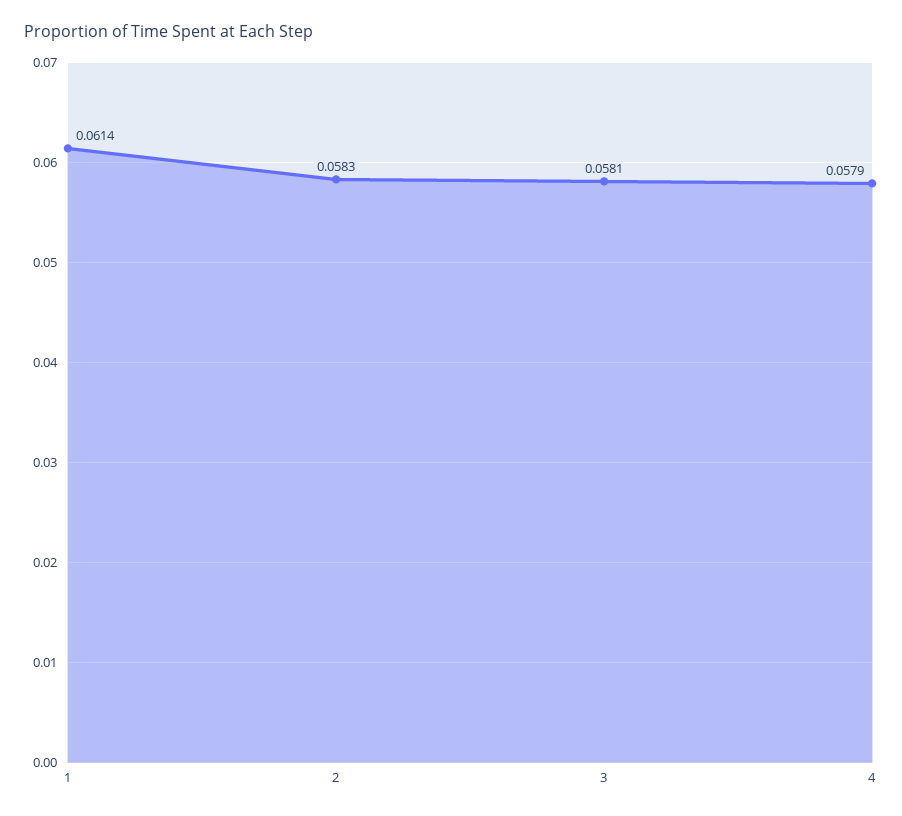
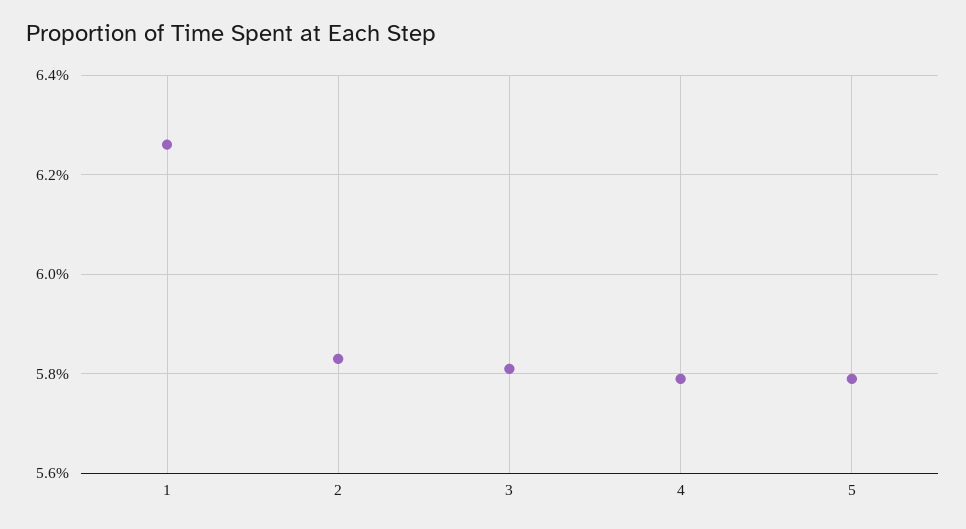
1: 0.0614 -> 0.0625
5: none -> 0.058

